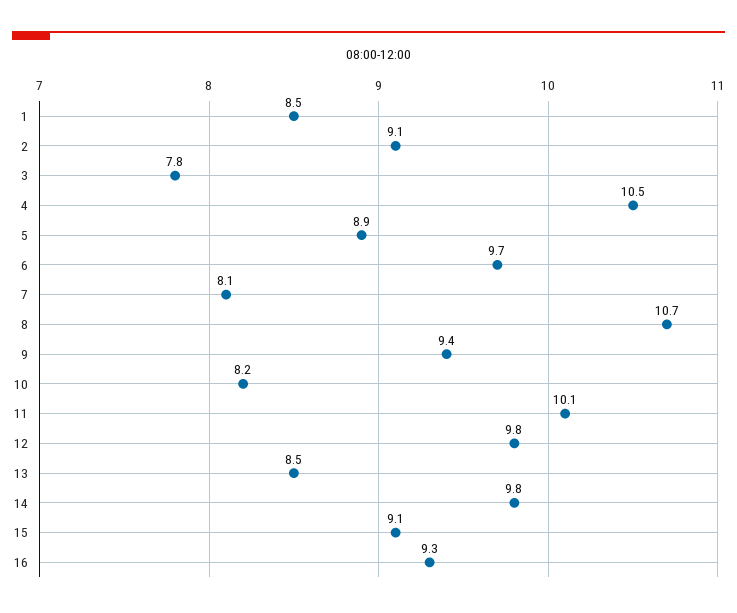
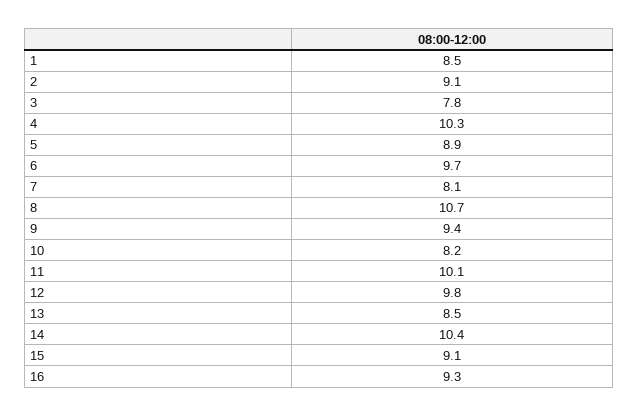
4: 10.5 -> 10.3
14: 9.8 -> 10.4

